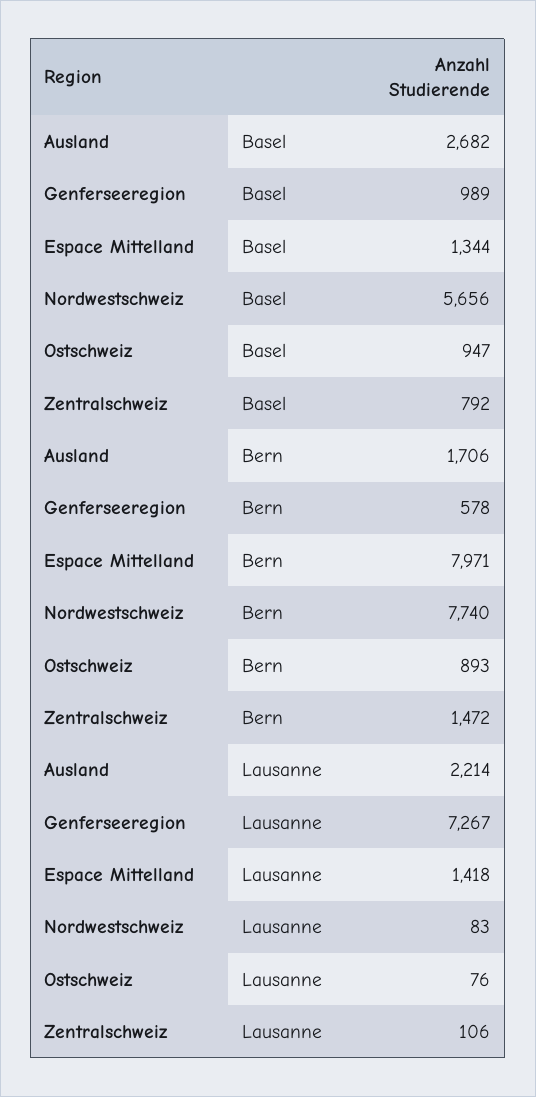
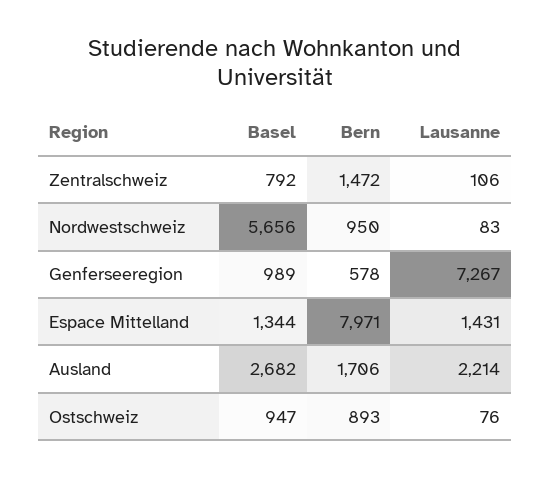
Nordwestschweiz, Bern: 7740 -> 950
Espace Mittelland, Lausanne: 1418 -> 1431

